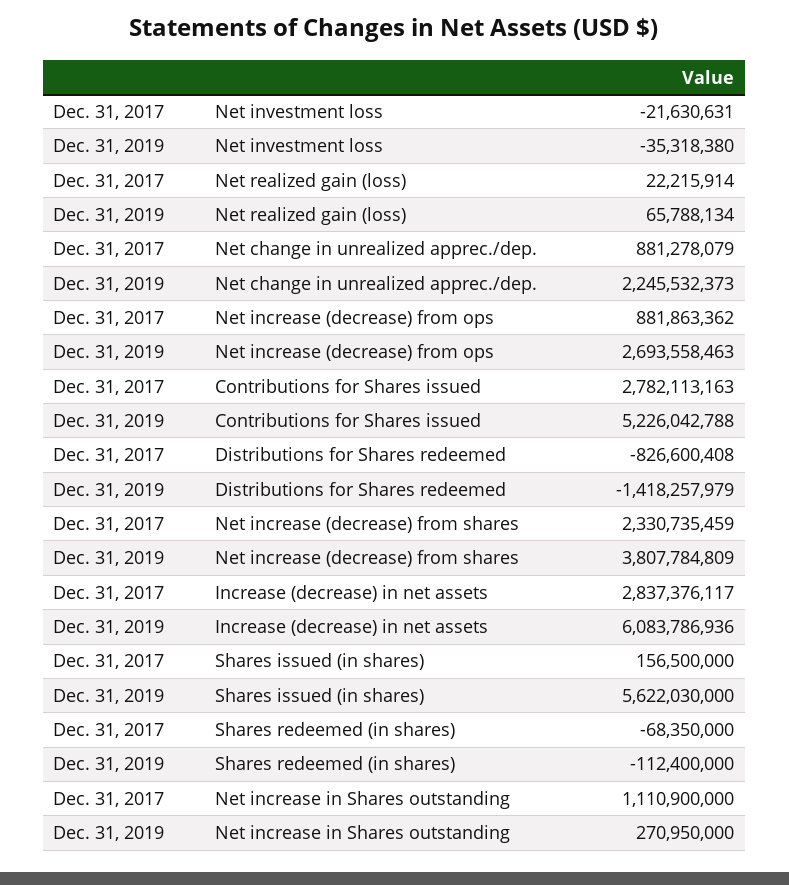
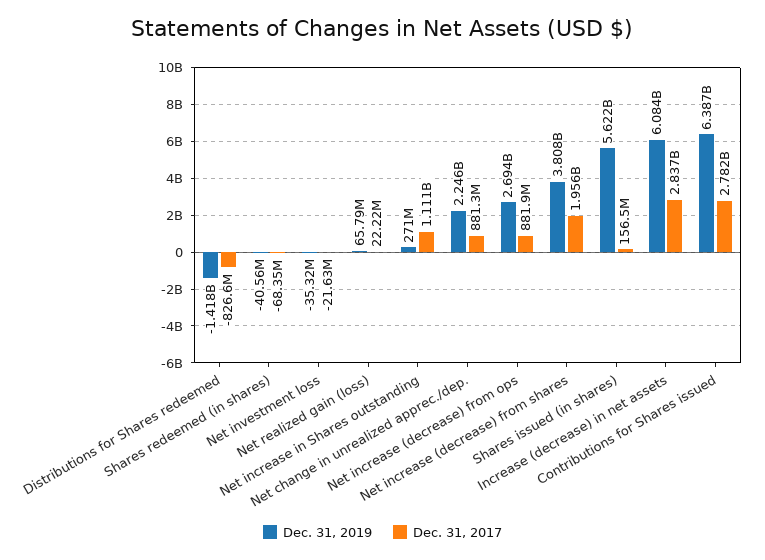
Dec. 31, 2019, Contributions for Shares issued: 5226042788 -> 6387000000
Dec. 31, 2017, Net increase (decrease) from shares: 2330735459 -> 1956000000
Dec. 31, 2019, Shares redeemed (in shares): -112400000 -> -40560000

